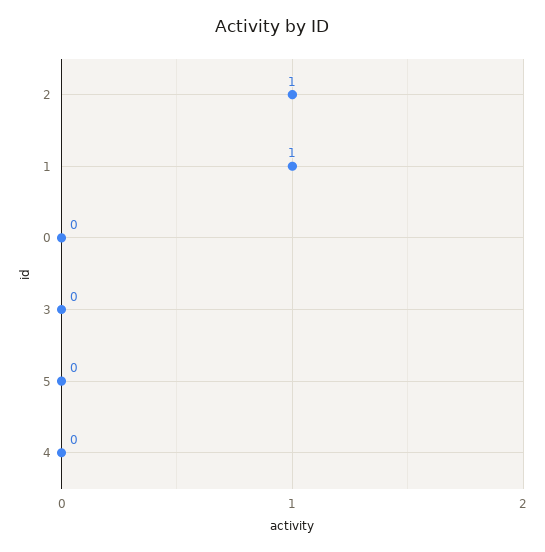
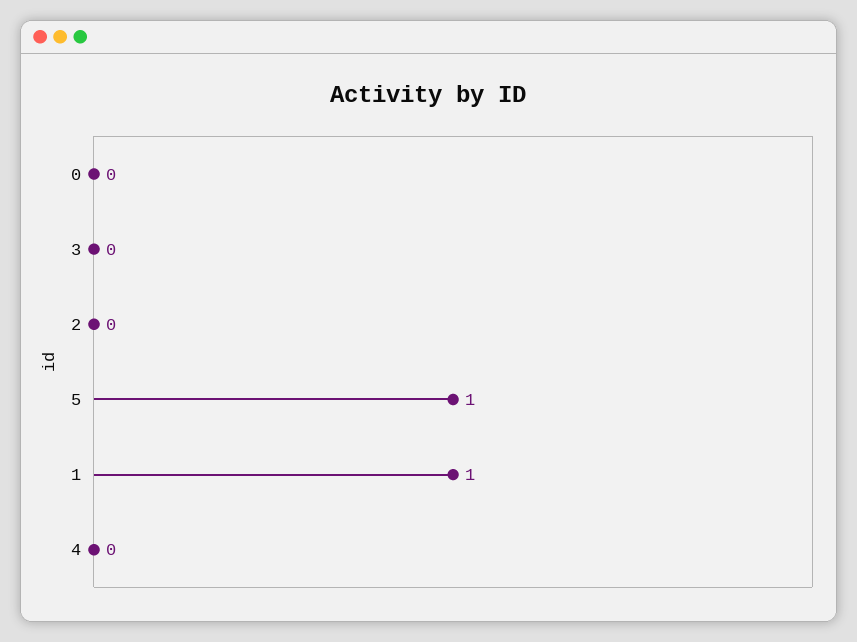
2: 1 -> 0
5: 0 -> 1

